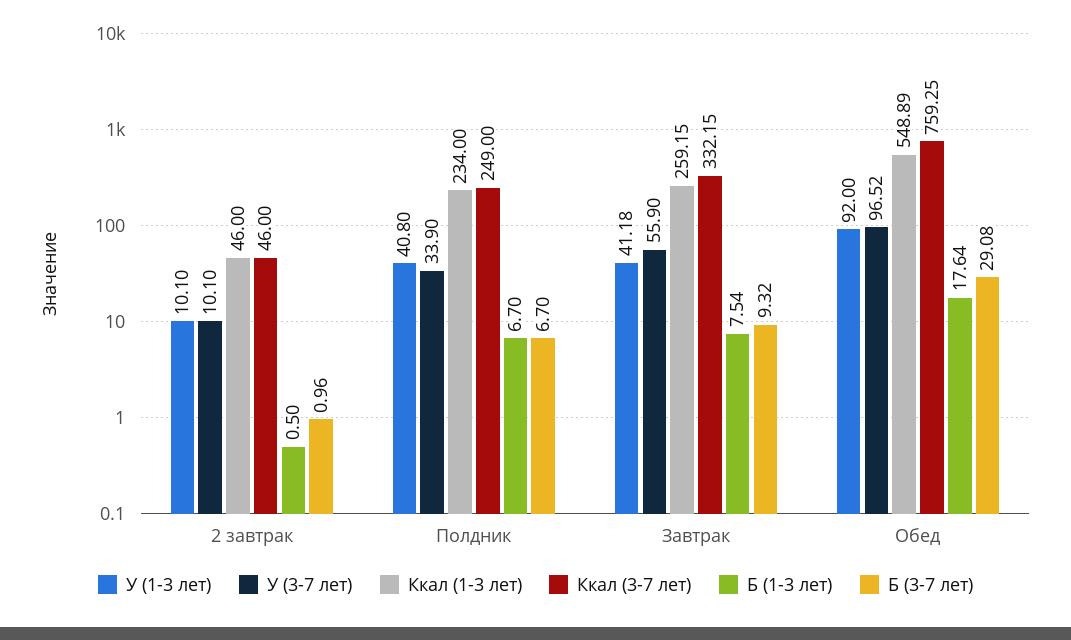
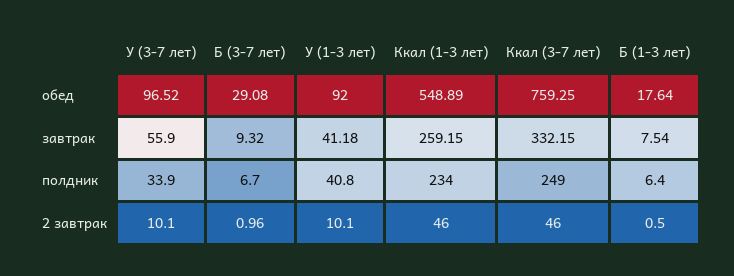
Б (1-3 лет), Полдник: 6.7 -> 6.4

